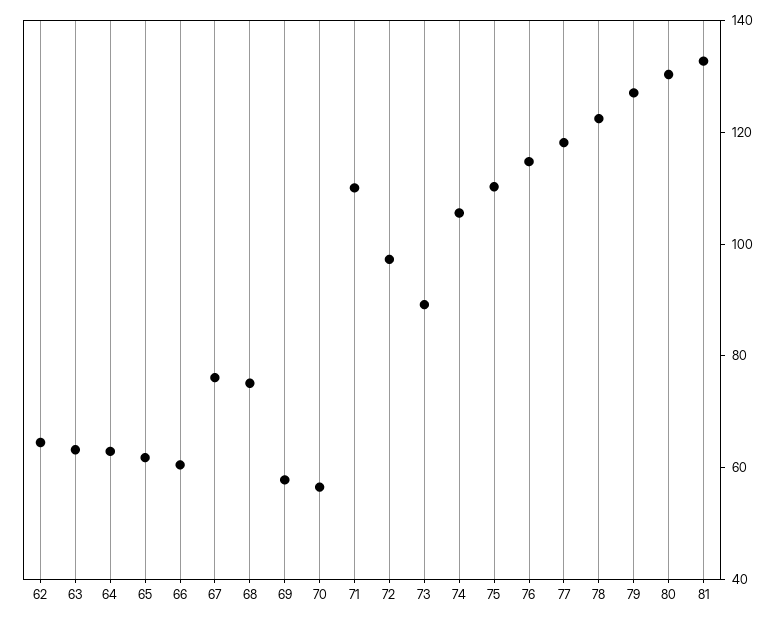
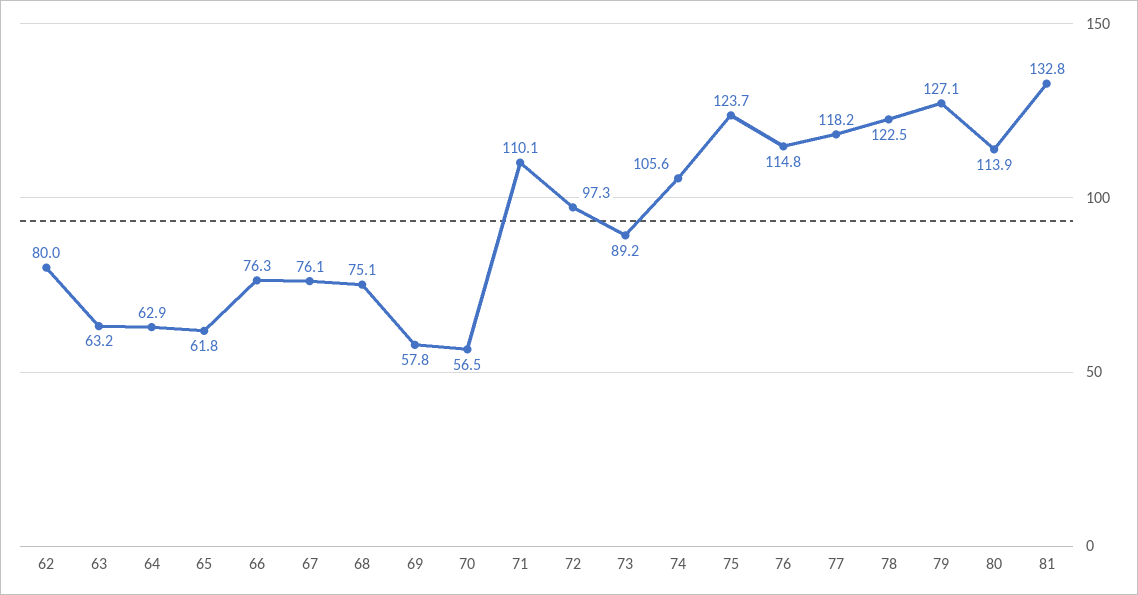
62: 65 -> 80
66: 60 -> 76.3
75: 110 -> 123.7
80: 130 -> 113.9

